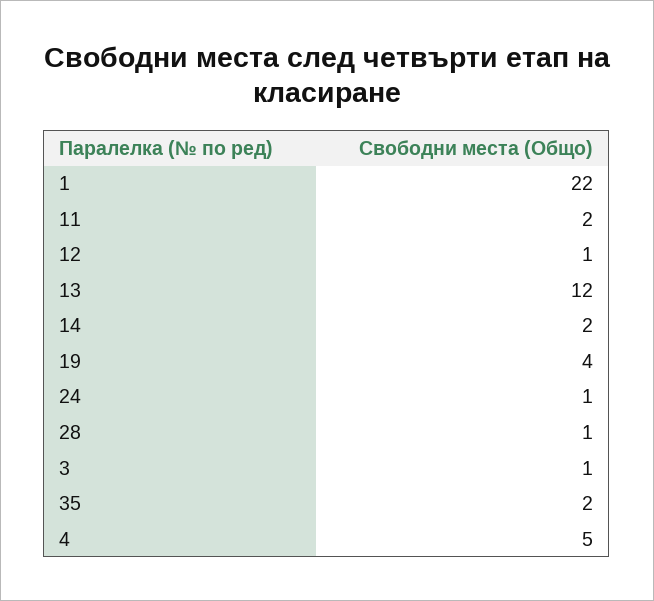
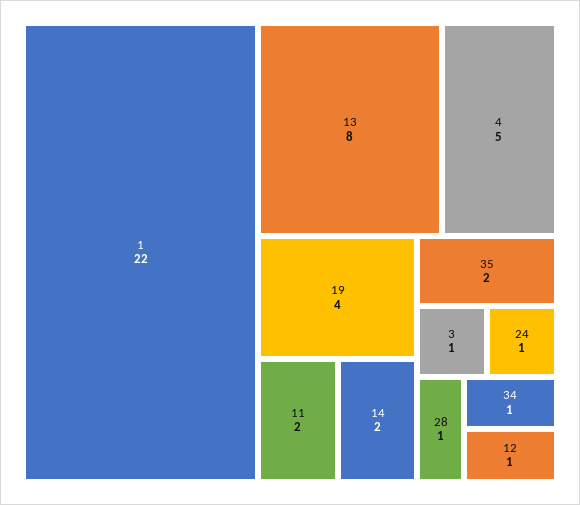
13: 12 -> 8
34: none -> 1

